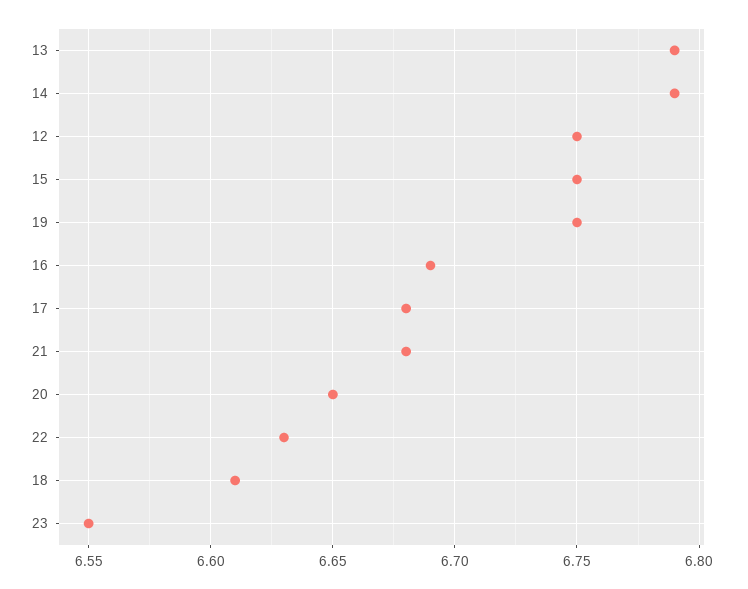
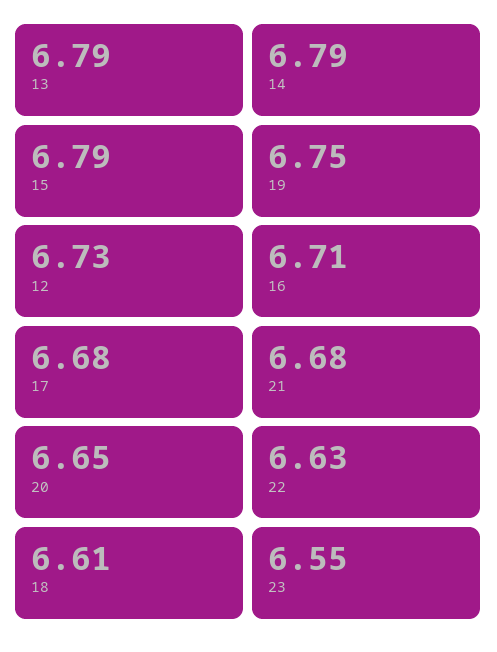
12: 6.75 -> 6.73
15: 6.75 -> 6.79
16: 6.69 -> 6.71

